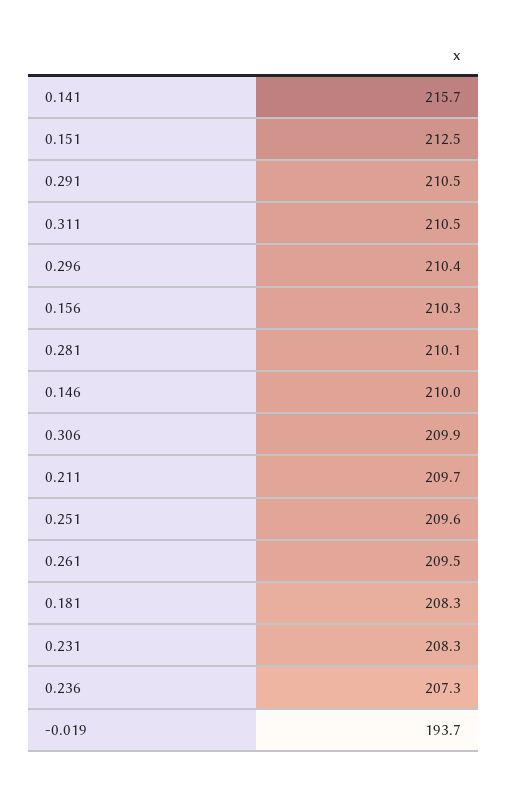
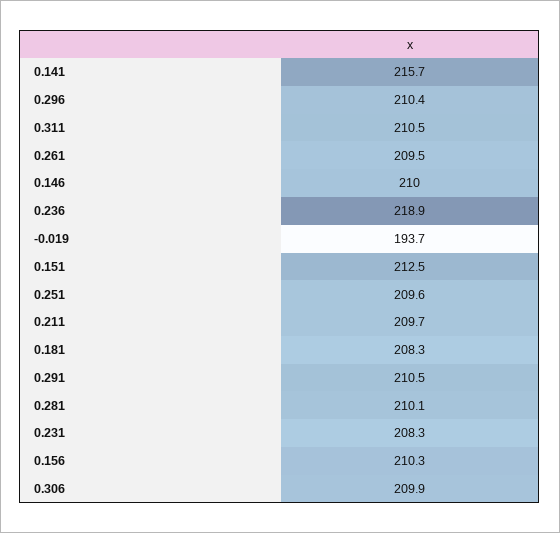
0.236: 207.3 -> 218.9

